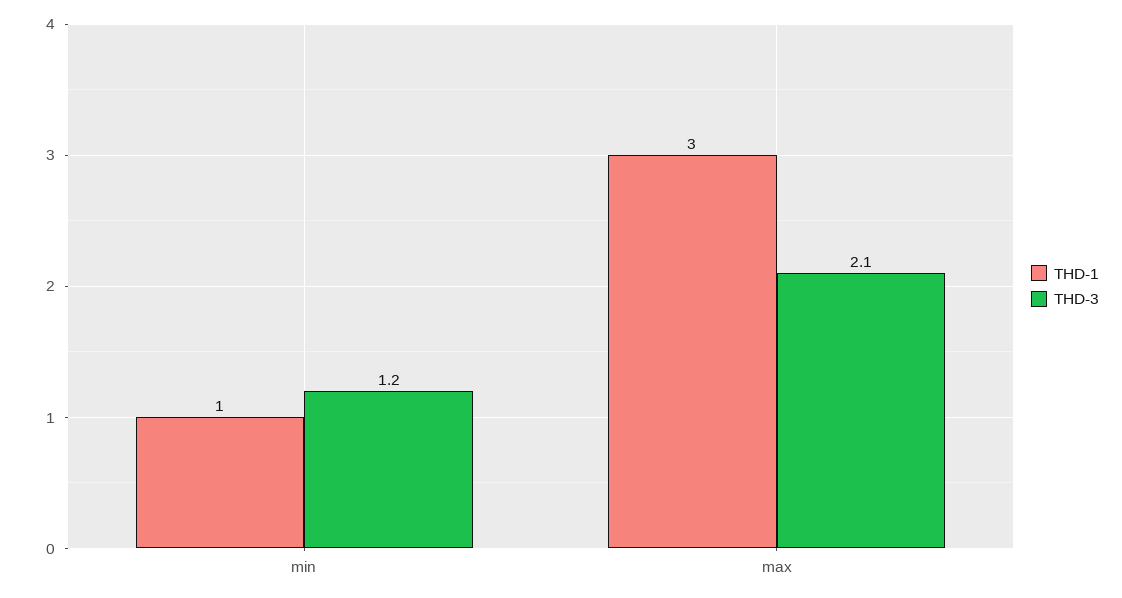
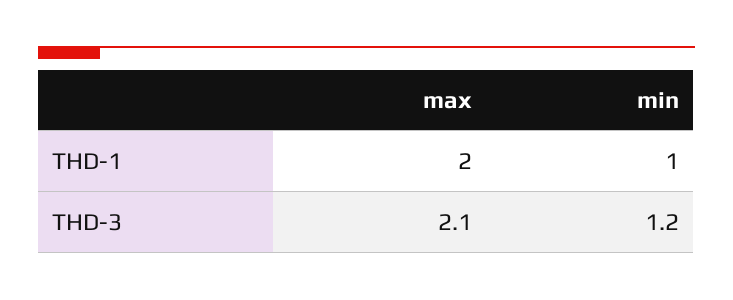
THD-1, max: 3 -> 2

